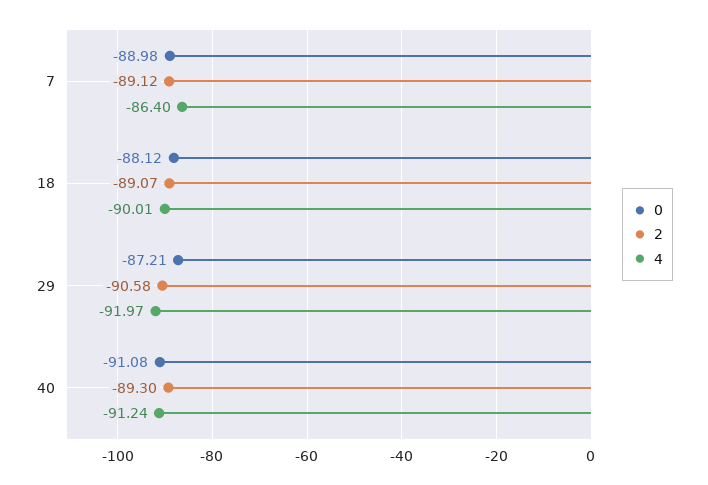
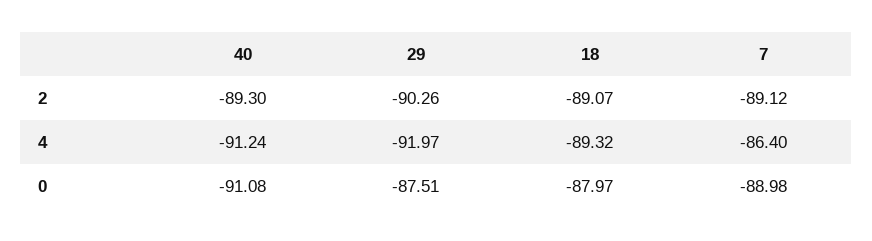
0, 18: -88.12 -> -87.97
4, 18: -90.01 -> -89.32
0, 29: -87.21 -> -87.51
2, 29: -90.58 -> -90.26

